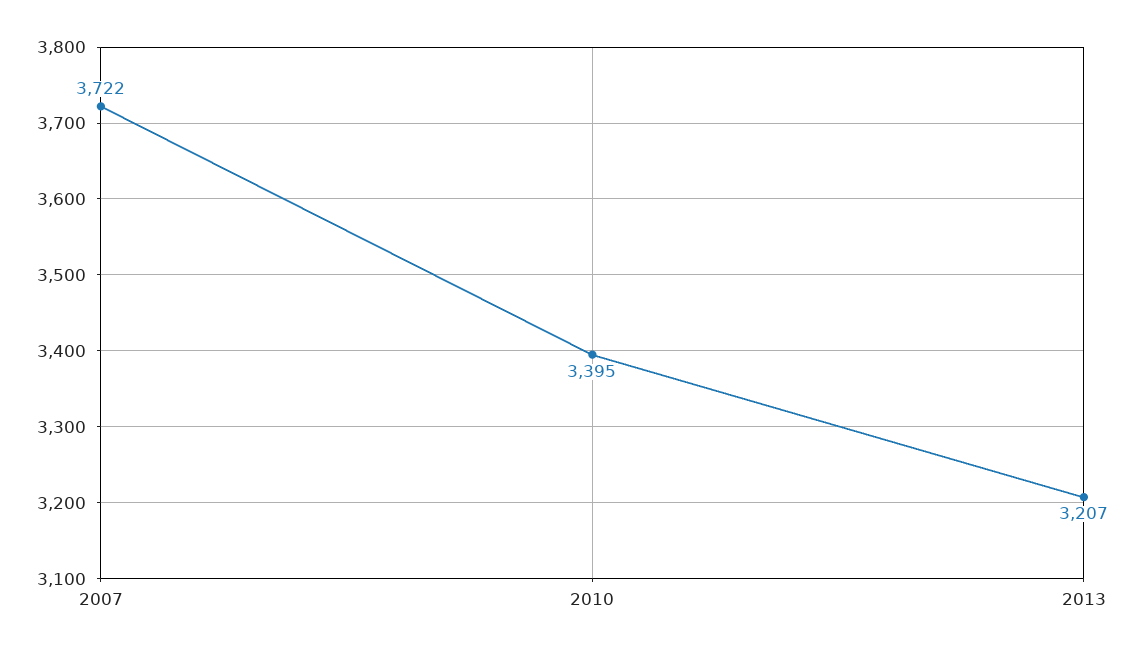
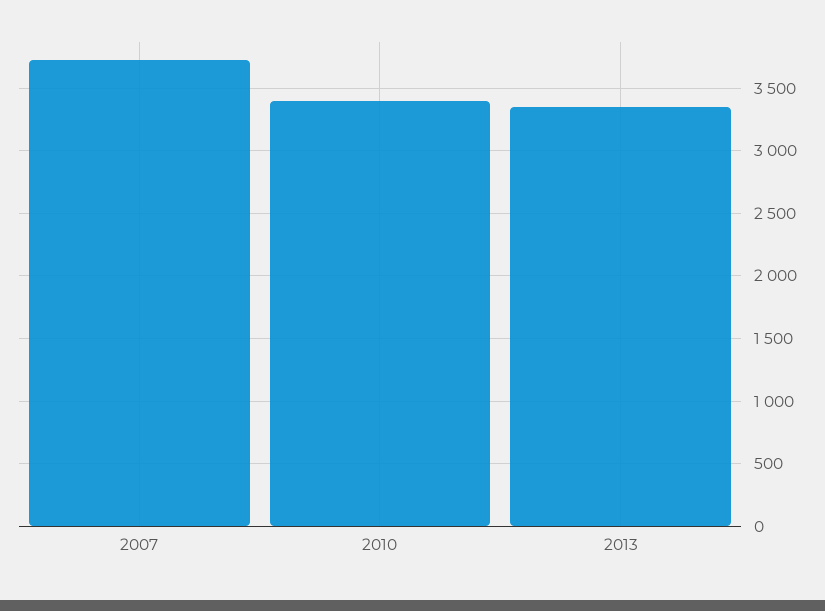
2013: 3207 -> 3350

